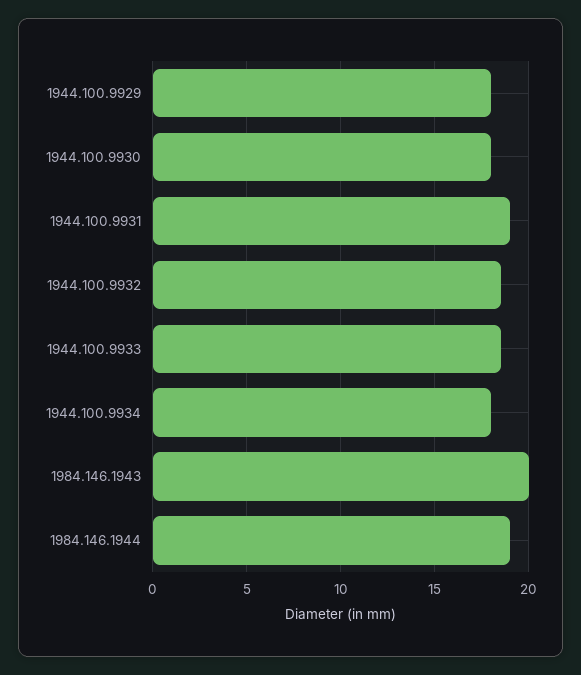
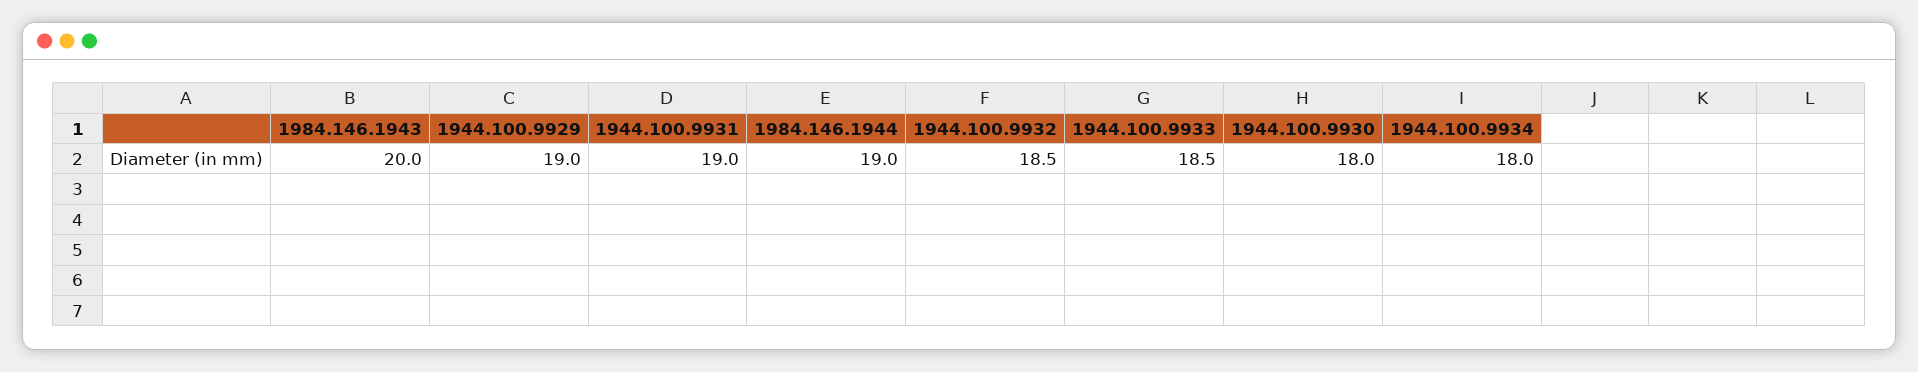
1944.100.9929: 18 -> 19

